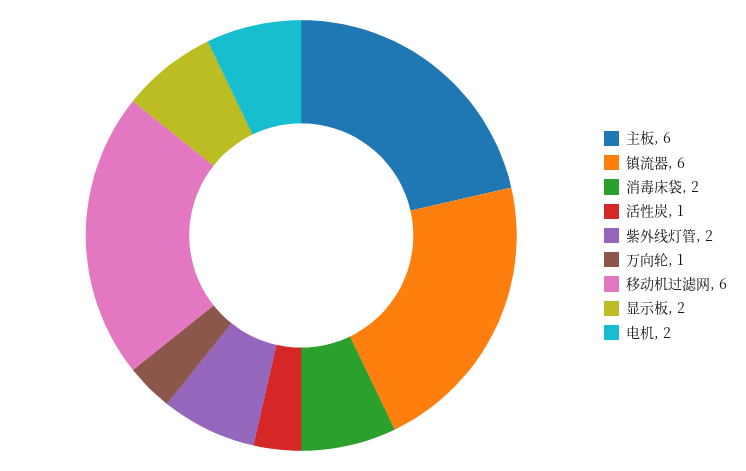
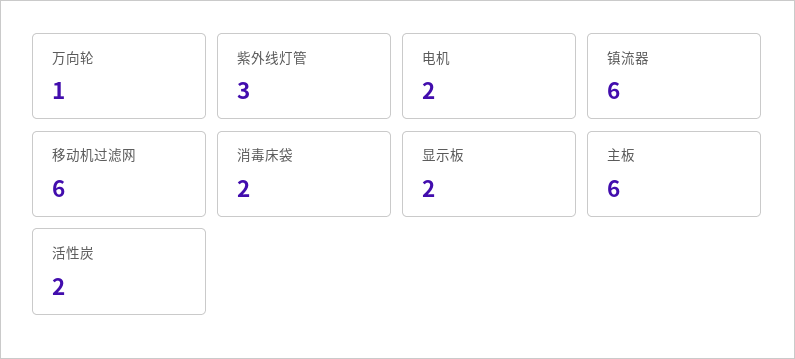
活性炭: 1 -> 2
紫外线灯管: 2 -> 3

